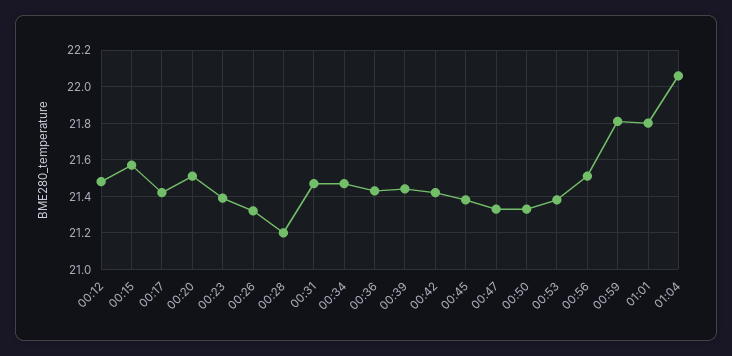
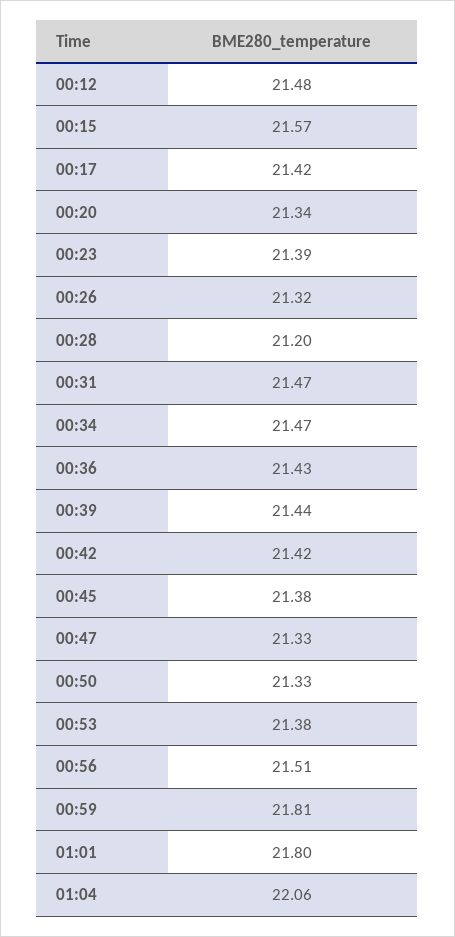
00:20: 21.5 -> 21.34

